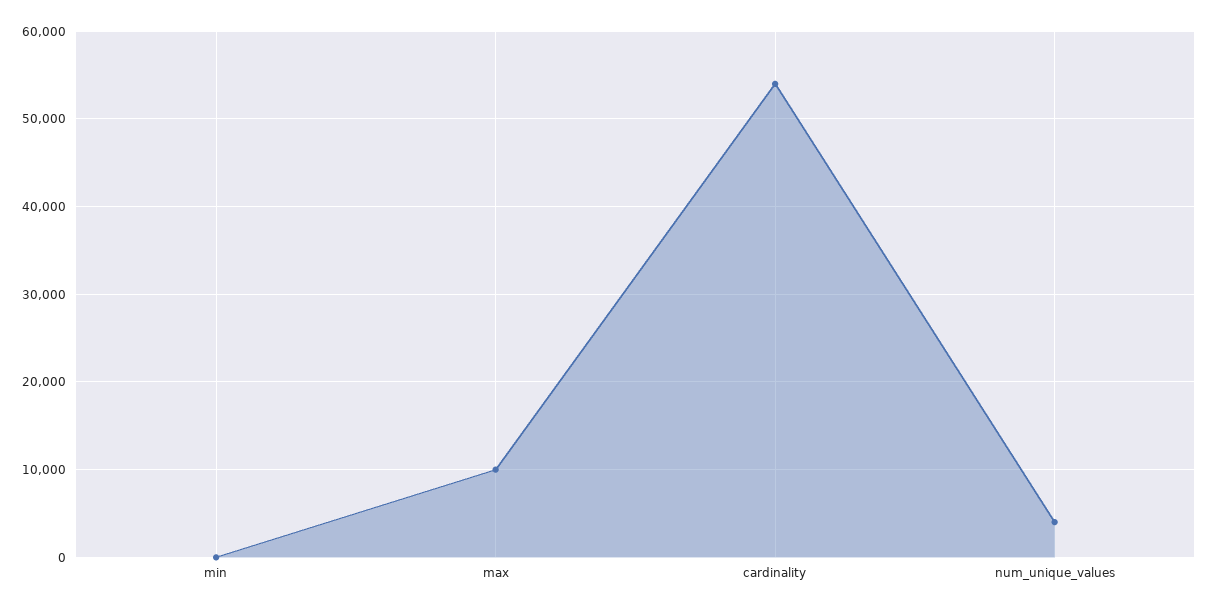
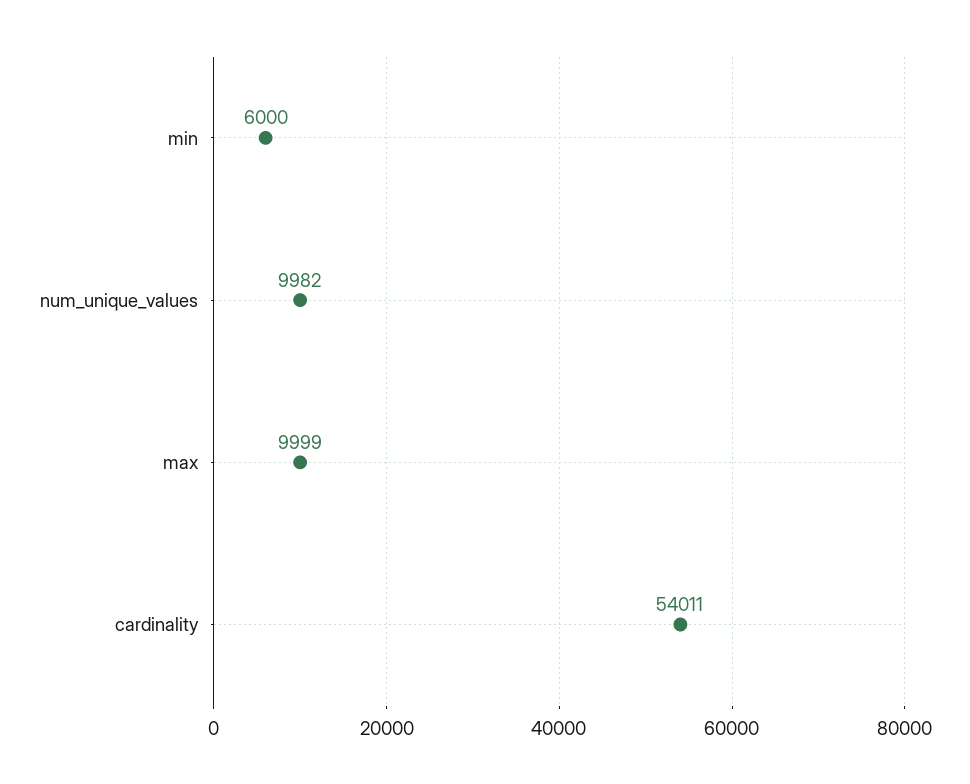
min: 0 -> 6000
num_unique_values: 4000 -> 9982

